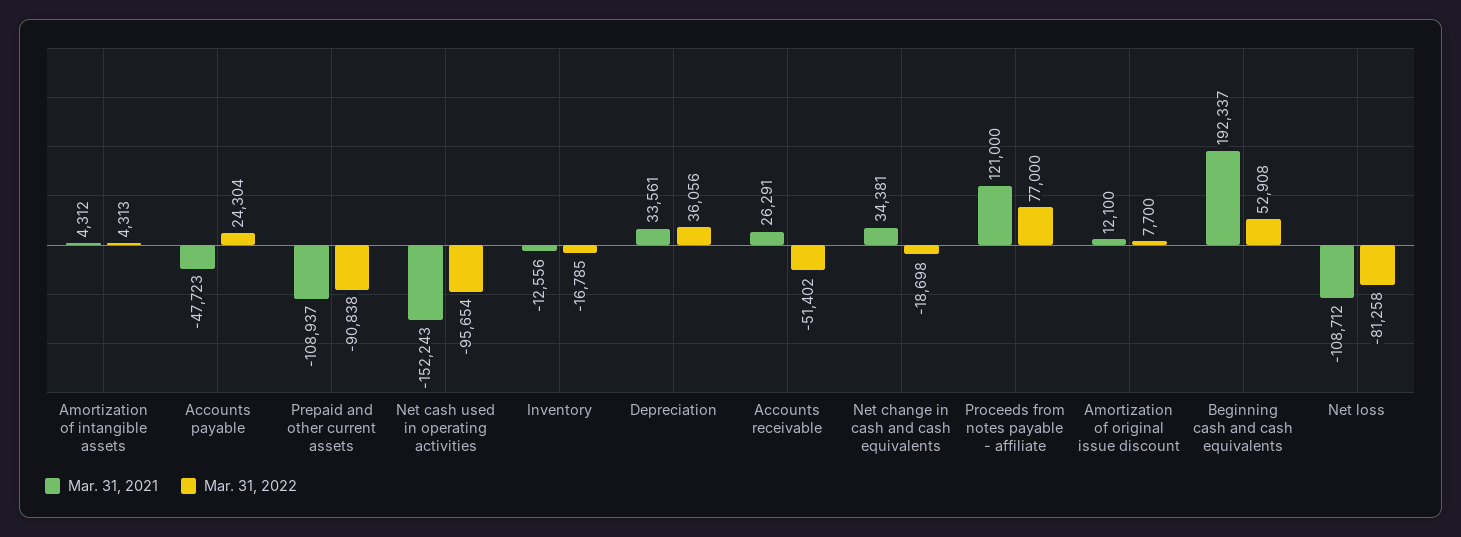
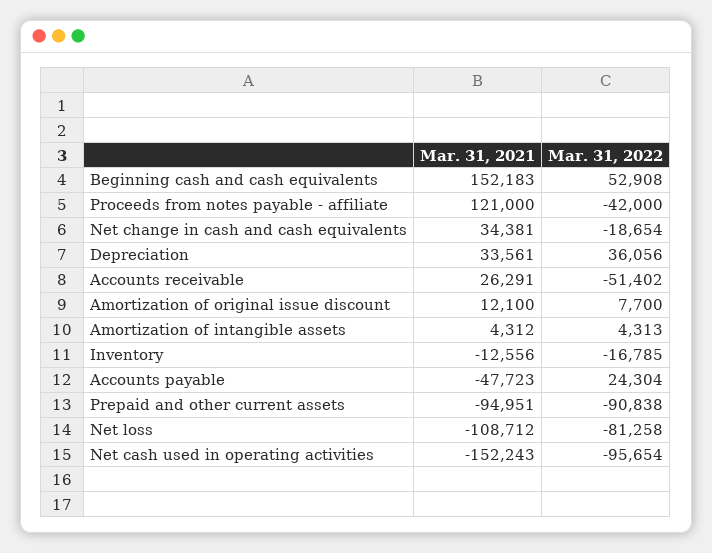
Mar. 31, 2021, Prepaid and other current assets: -108937 -> -94951
Mar. 31, 2022, Net change in cash and cash equivalents: -18698 -> -18654
Mar. 31, 2022, Proceeds from notes payable - affiliate: 77000 -> -42000
Mar. 31, 2021, Beginning cash and cash equivalents: 192337 -> 152183

